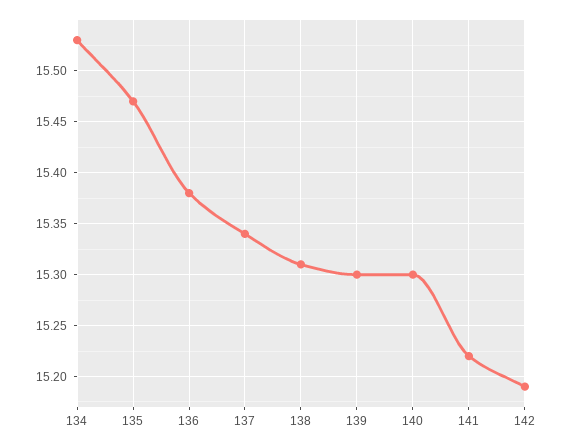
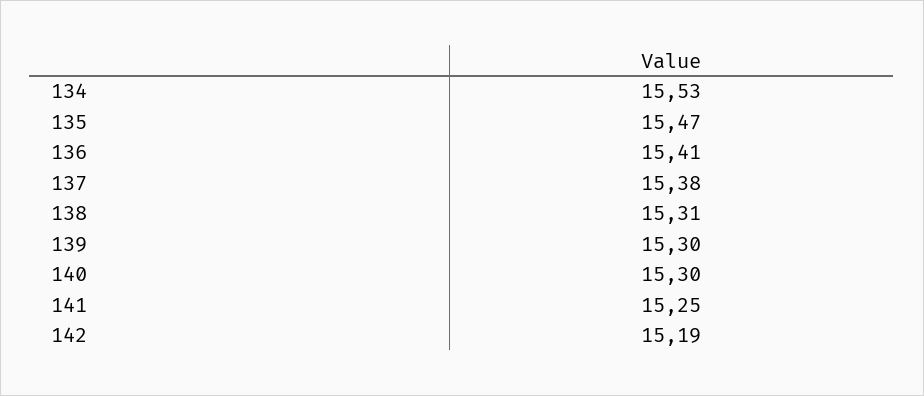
136: 15.38 -> 15.41
137: 15.34 -> 15.38
141: 15.22 -> 15.25

